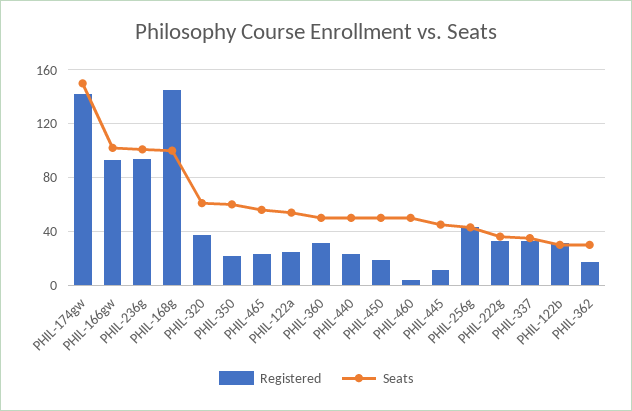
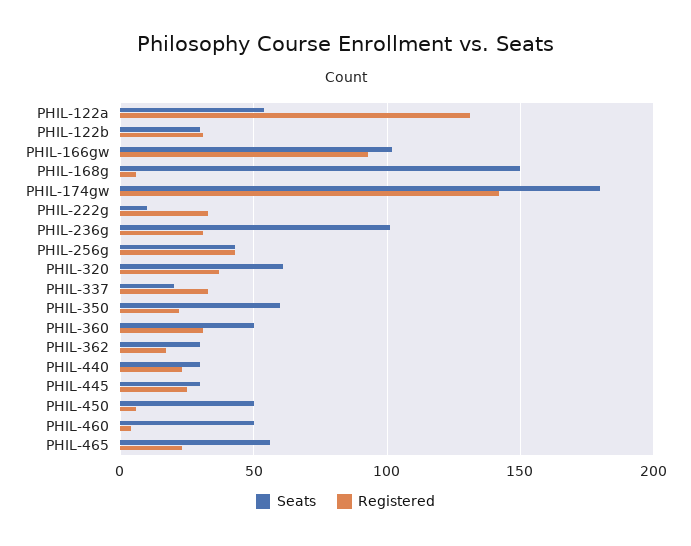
Seats, PHIL-174gw: 150 -> 180
Registered, PHIL-236g: 95 -> 30
Registered, PHIL-168g: 145 -> 5
Seats, PHIL-168g: 100 -> 150
Registered, PHIL-122a: 25 -> 130
Seats, PHIL-440: 50 -> 30
Registered, PHIL-450: 20 -> 5
Registered, PHIL-445: 10 -> 25
Seats, PHIL-445: 45 -> 30
Seats, PHIL-222g: 35 -> 10
Seats, PHIL-337: 35 -> 20

